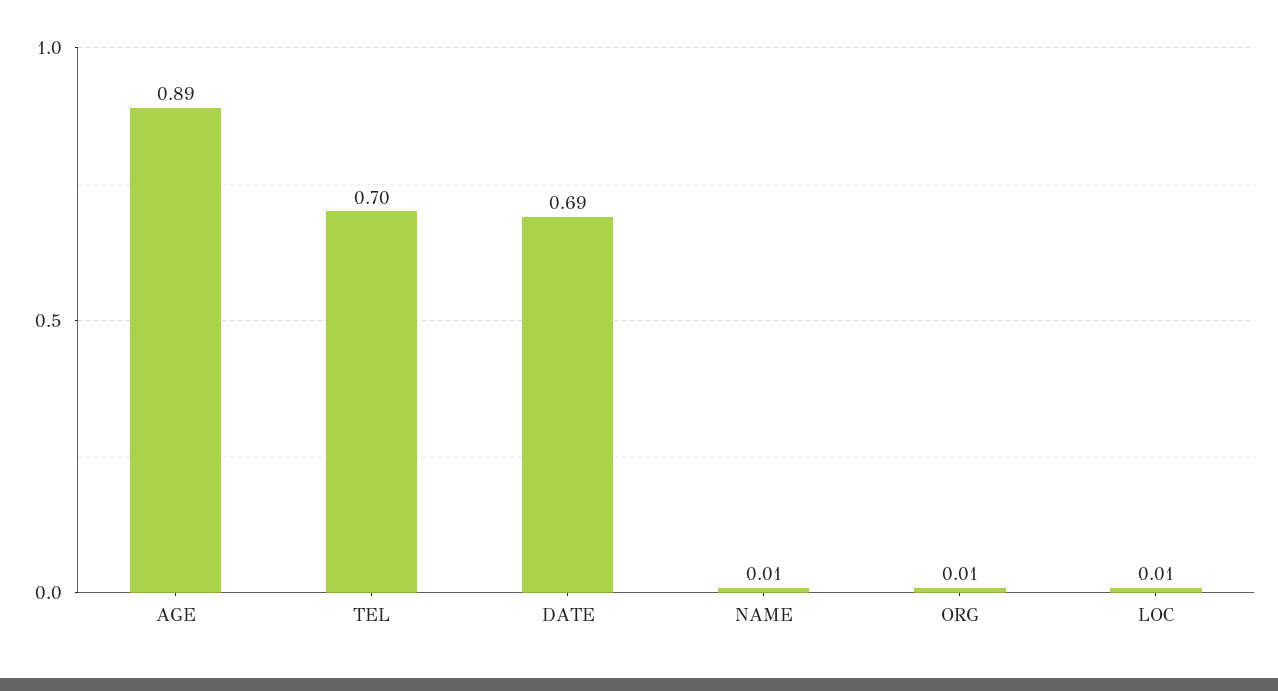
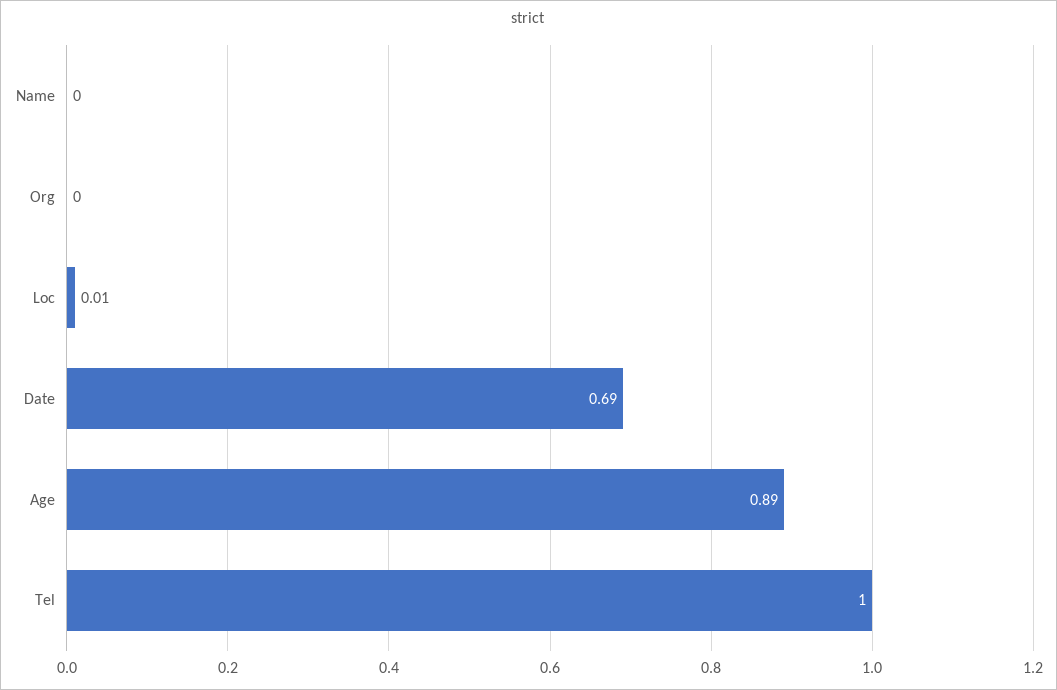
TEL: 0.7 -> 1
NAME: 0.01 -> 0
ORG: 0.01 -> 0

